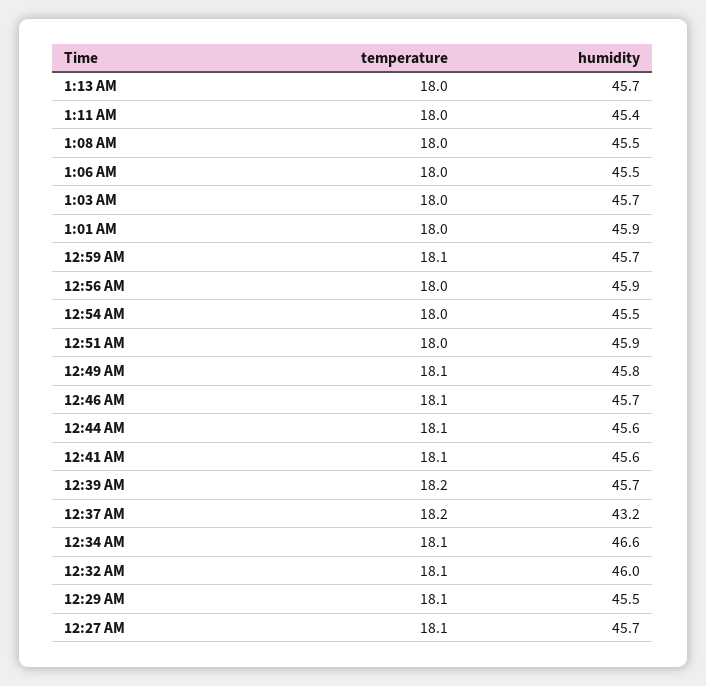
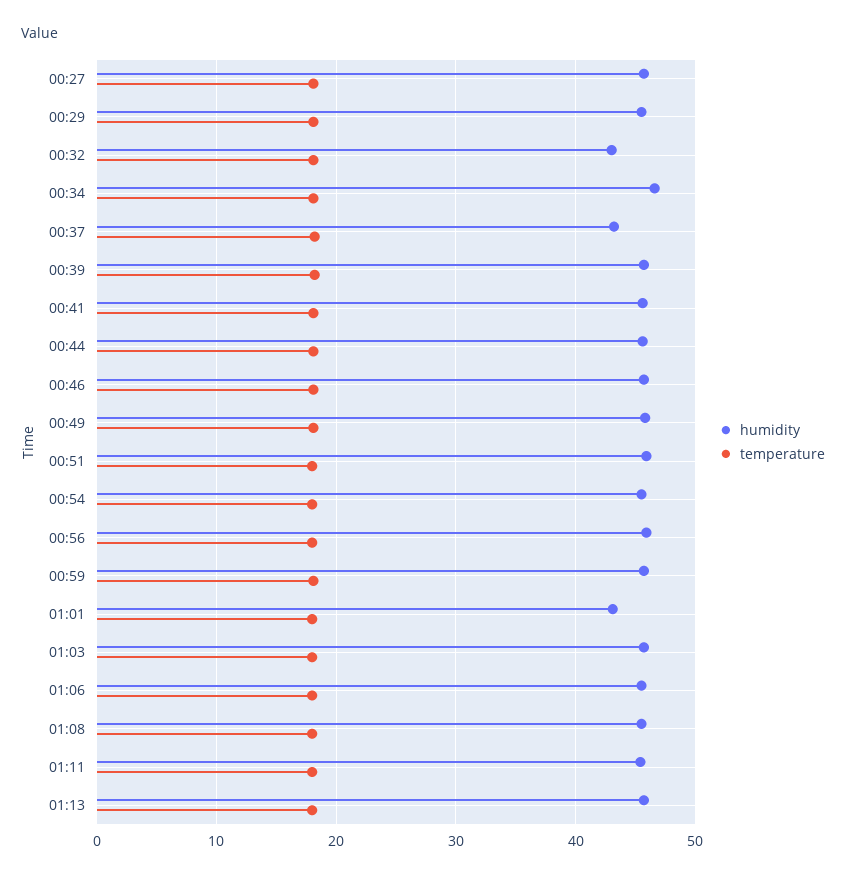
humidity, 1:01 AM: 45.9 -> 43
humidity, 12:32 AM: 46 -> 43

